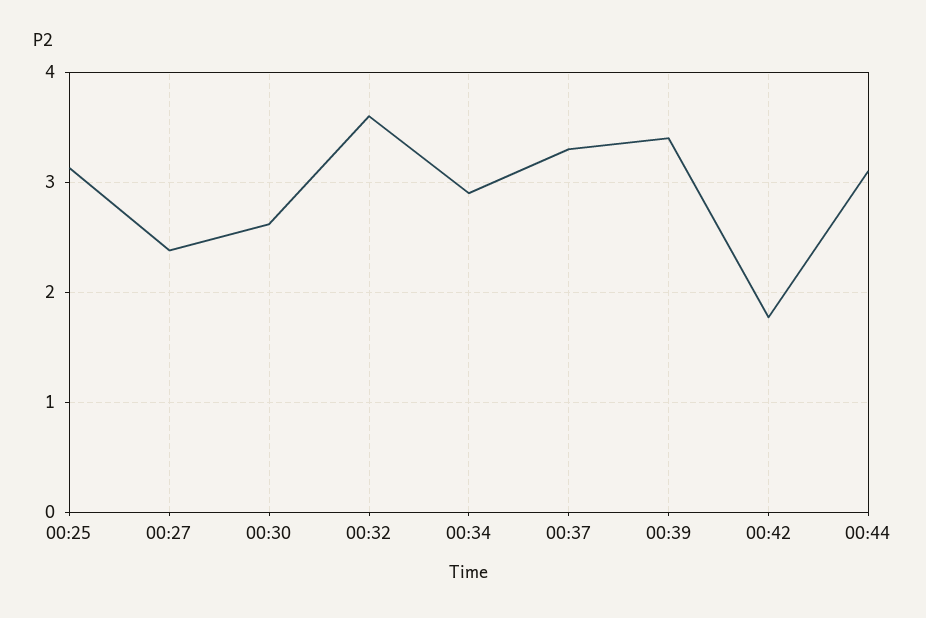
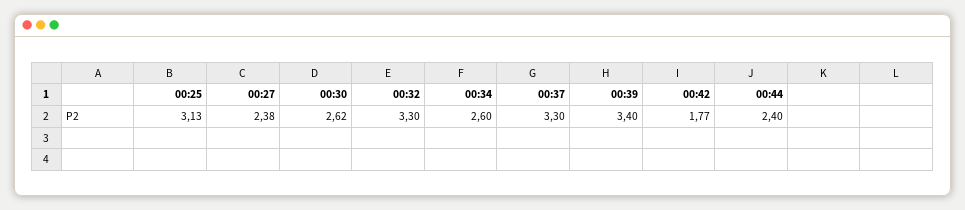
00:32: 3.6 -> 3.3
00:34: 2.9 -> 2.6
00:44: 3.1 -> 2.4

